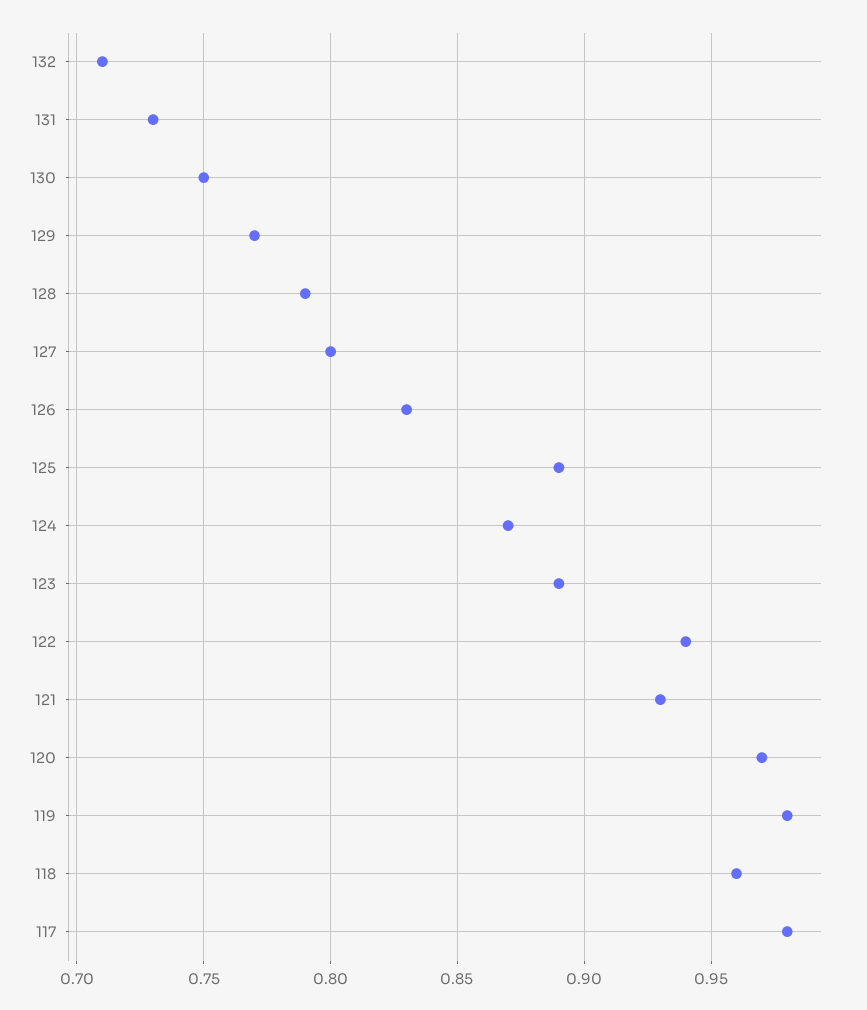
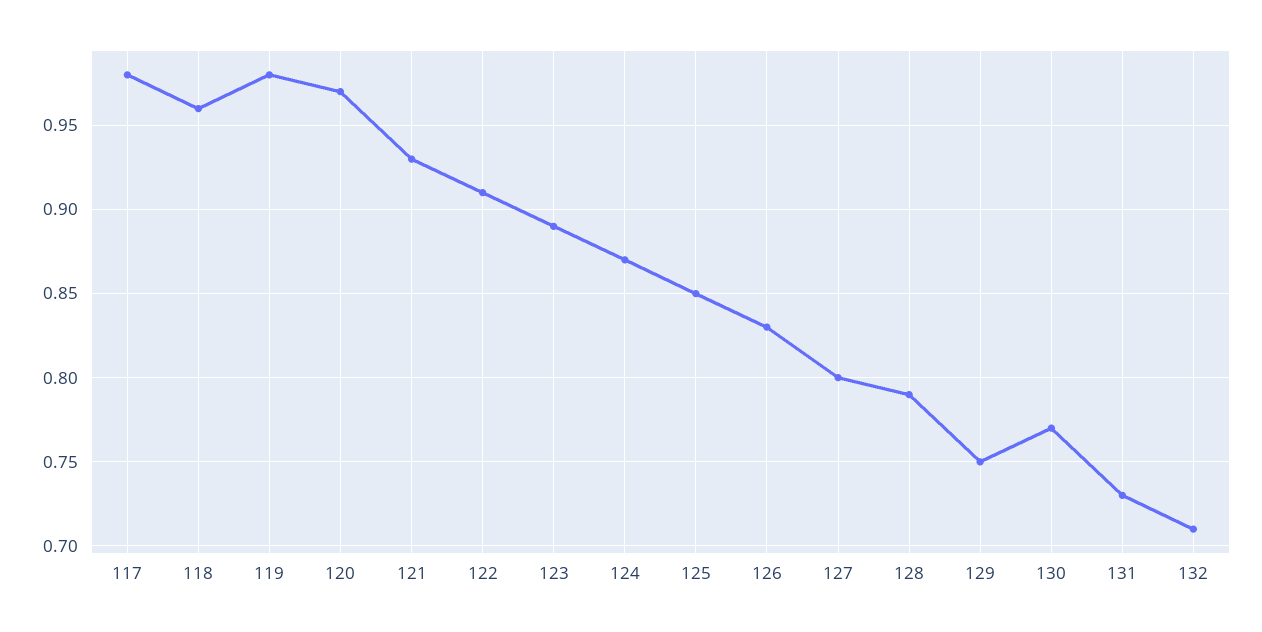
130: 0.75 -> 0.77
129: 0.77 -> 0.75
125: 0.89 -> 0.85
122: 0.94 -> 0.91

